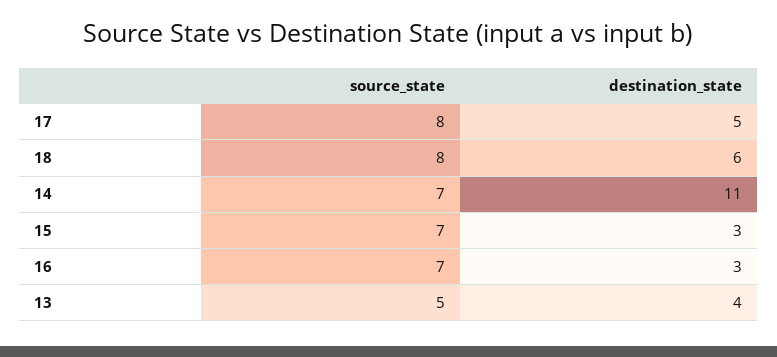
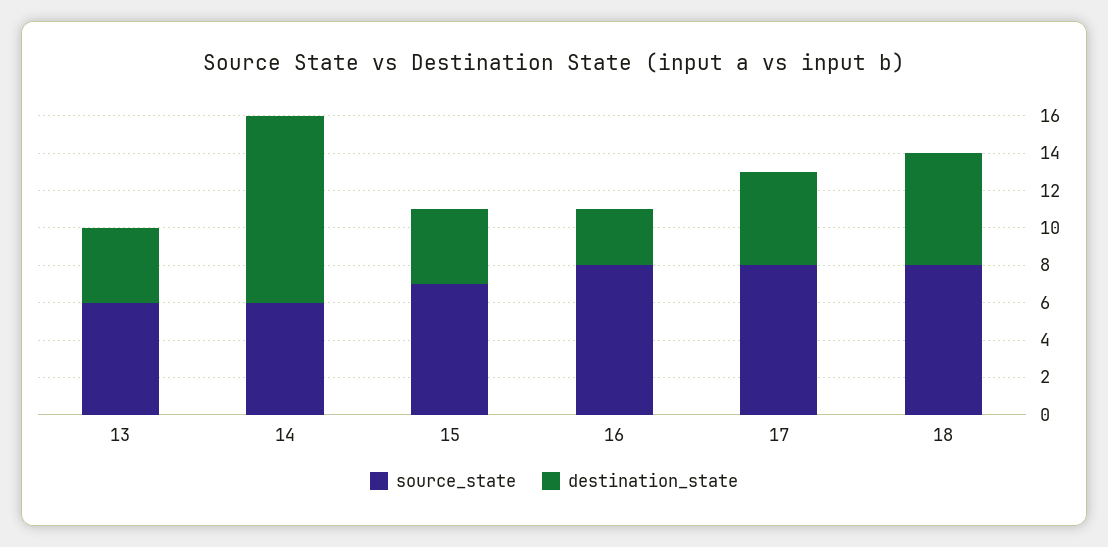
source_state, 14: 7 -> 6
destination_state, 14: 11 -> 10
destination_state, 15: 3 -> 4
source_state, 16: 7 -> 8
source_state, 13: 5 -> 6

